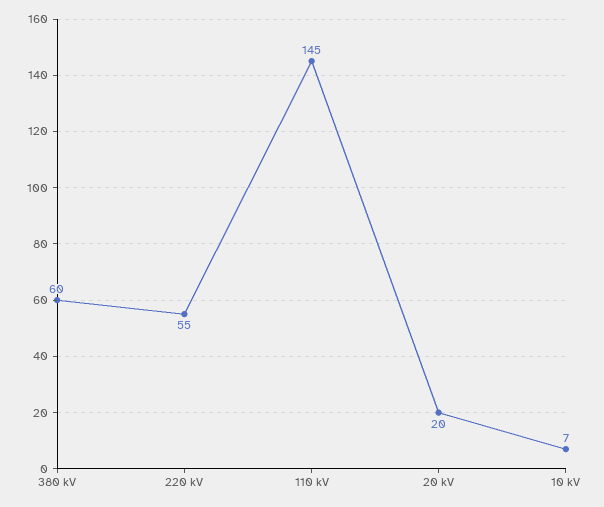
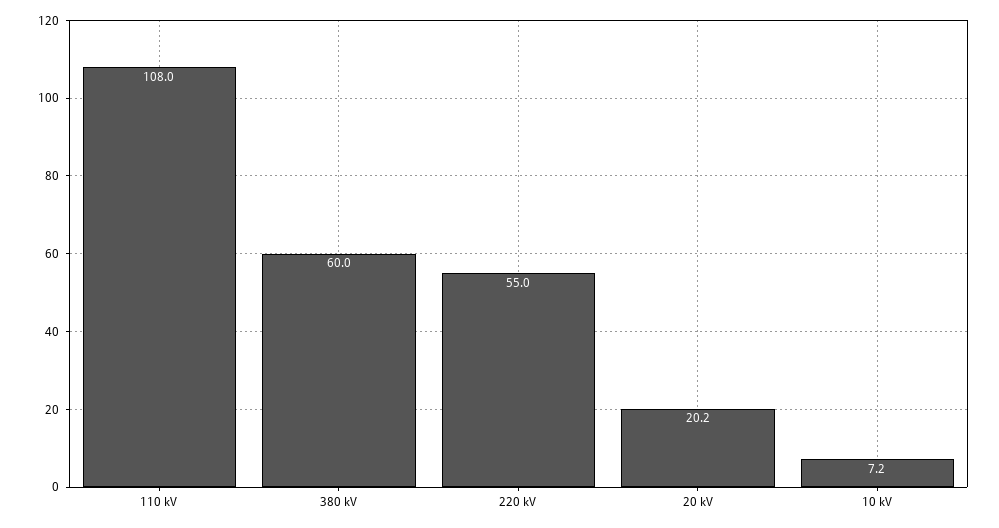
110 kV: 145 -> 108

